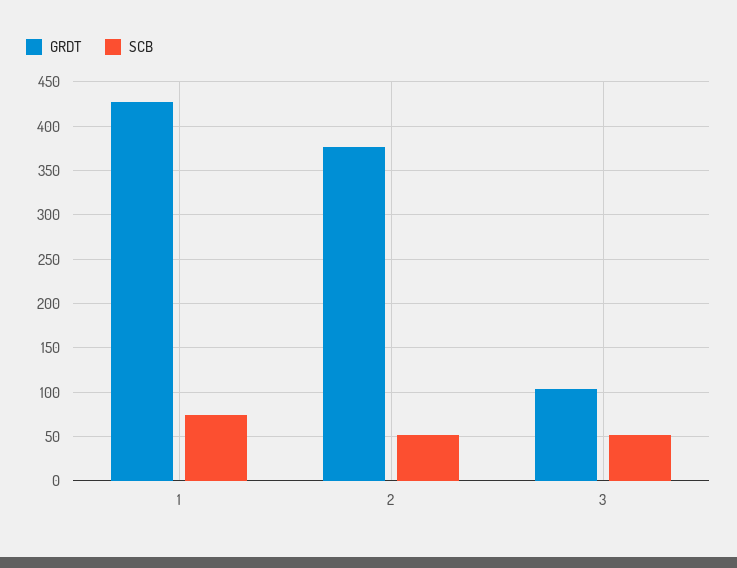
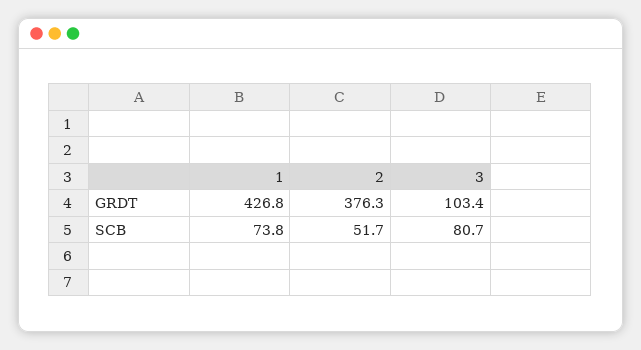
SCB, 3: 50 -> 80.7

